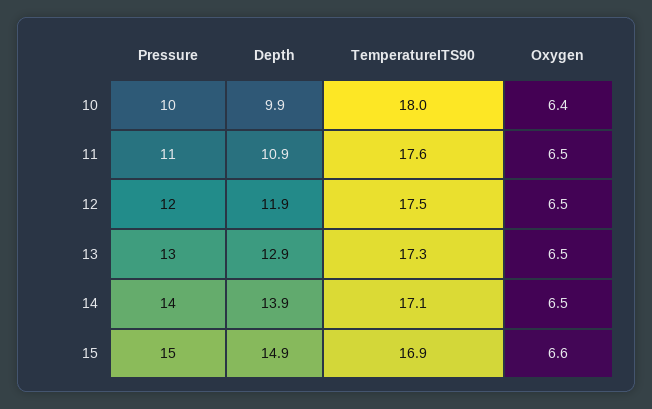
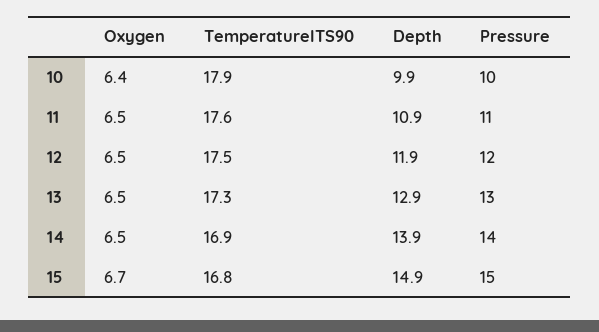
TemperatureITS90, 10: 18 -> 17.9
TemperatureITS90, 14: 17.1 -> 16.9
TemperatureITS90, 15: 16.9 -> 16.8
Oxygen, 15: 6.6 -> 6.7

